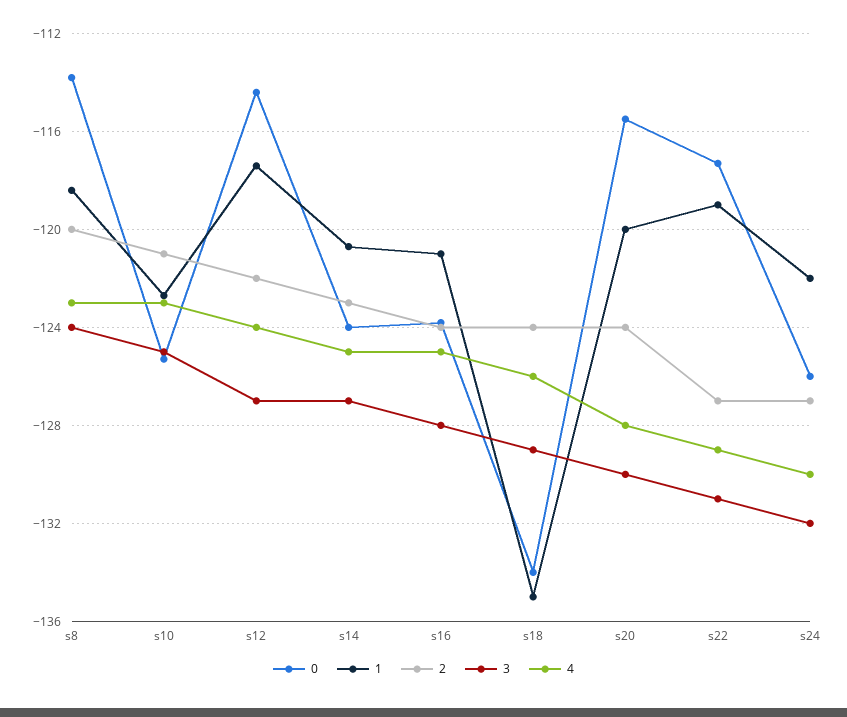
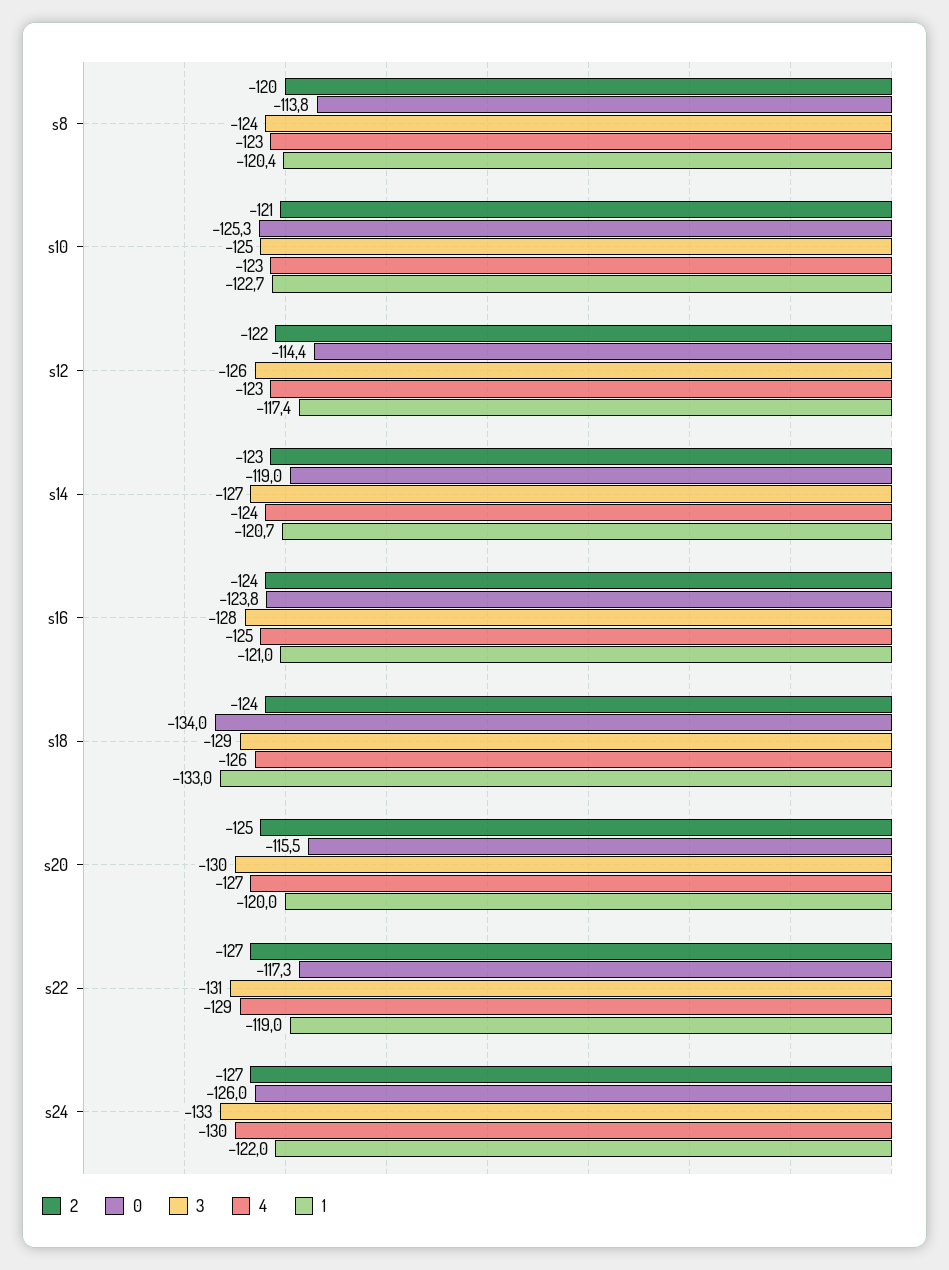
1, s8: -118.5 -> -120.4
3, s12: -127 -> -126
4, s12: -124 -> -123
0, s14: -124 -> -119
4, s14: -125 -> -124
1, s18: -135 -> -133
2, s20: -124 -> -125
4, s20: -128 -> -127
3, s24: -132 -> -133

